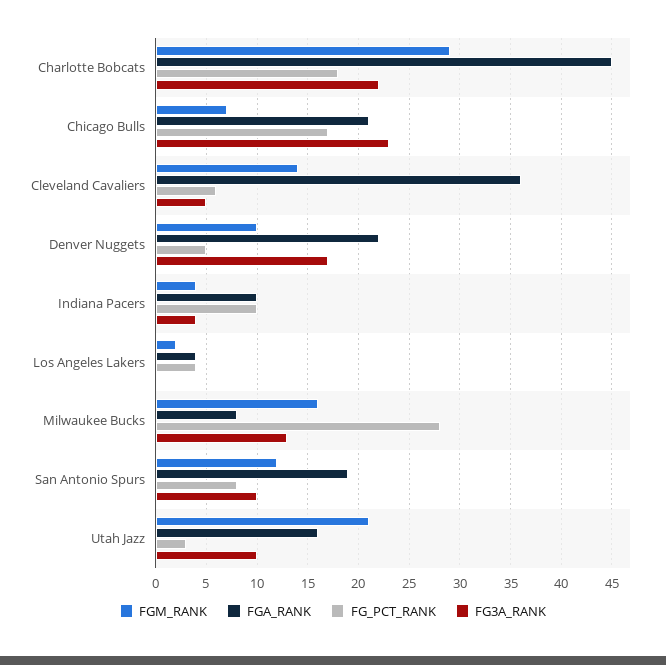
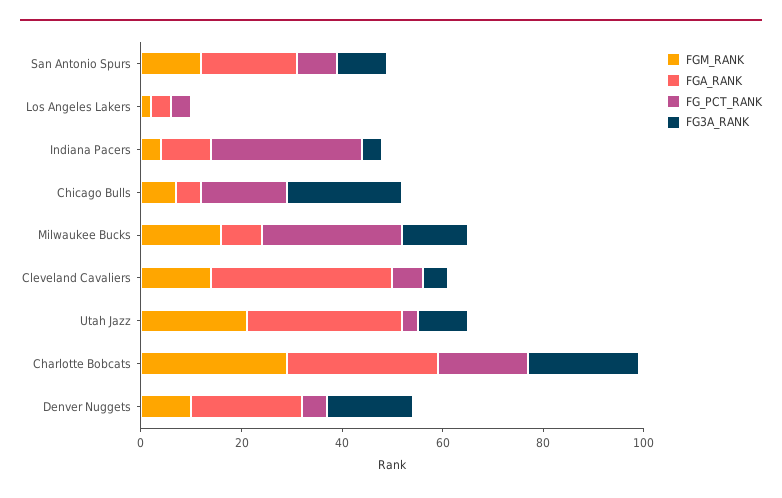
FGA_RANK, Charlotte Bobcats: 45 -> 30
FGA_RANK, Chicago Bulls: 21 -> 5
FG_PCT_RANK, Indiana Pacers: 10 -> 30
FGA_RANK, Utah Jazz: 16 -> 30

